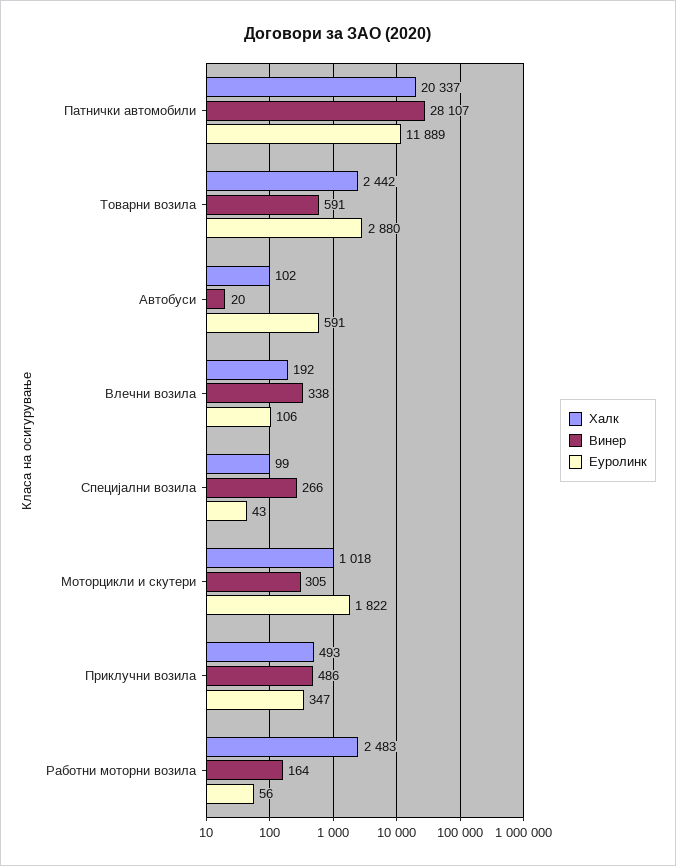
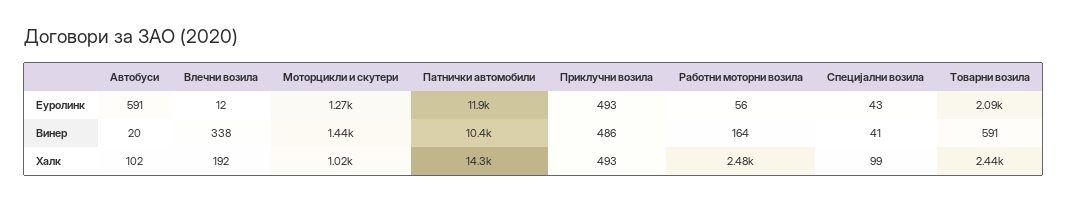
Халк, Патнички автомобили: 20337 -> 14300
Винер, Патнички автомобили: 28107 -> 10400
Еуролинк, Товарни возила: 2880 -> 2090
Еуролинк, Влечни возила: 106 -> 12
Винер, Специјални возила: 266 -> 41
Винер, Моторцикли и скутери: 305 -> 1440
Еуролинк, Моторцикли и скутери: 1822 -> 1270
Еуролинк, Приклучни возила: 347 -> 493

